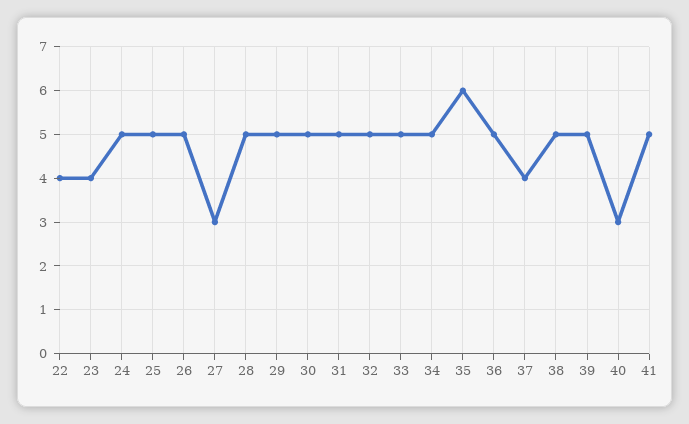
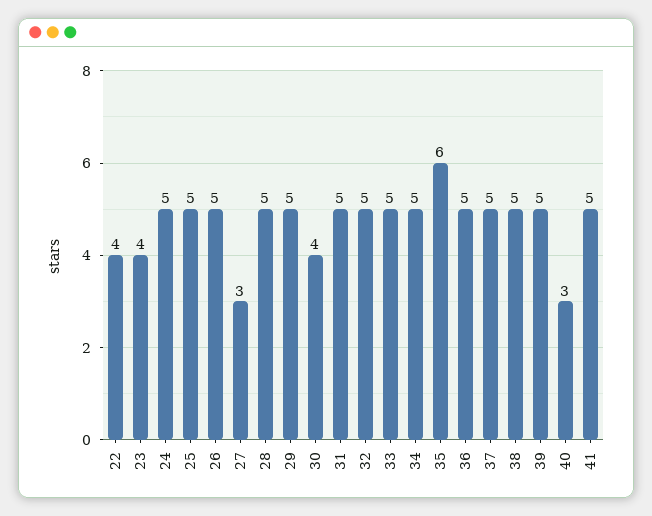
30: 5 -> 4
37: 4 -> 5

